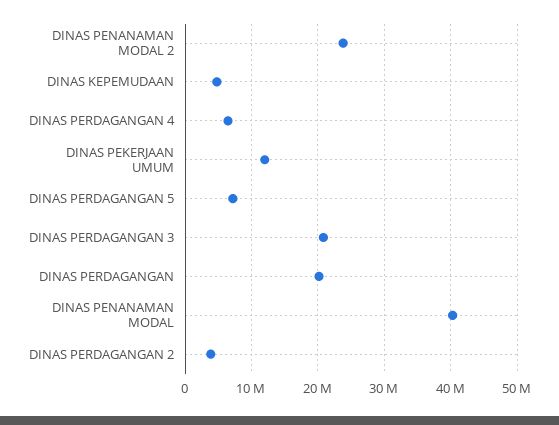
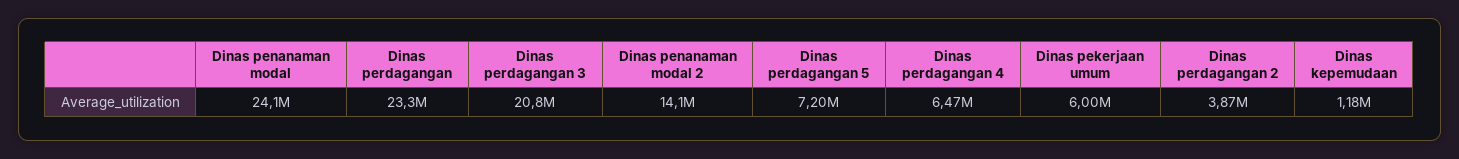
DINAS PENANAMAN MODAL 2: 24000000 -> 14100000
DINAS KEPEMUDAAN: 5000000 -> 1180000
DINAS PEKERJAAN UMUM: 12000000 -> 6000000
DINAS PERDAGANGAN: 20000000 -> 23300000
DINAS PENANAMAN MODAL: 40000000 -> 24100000

